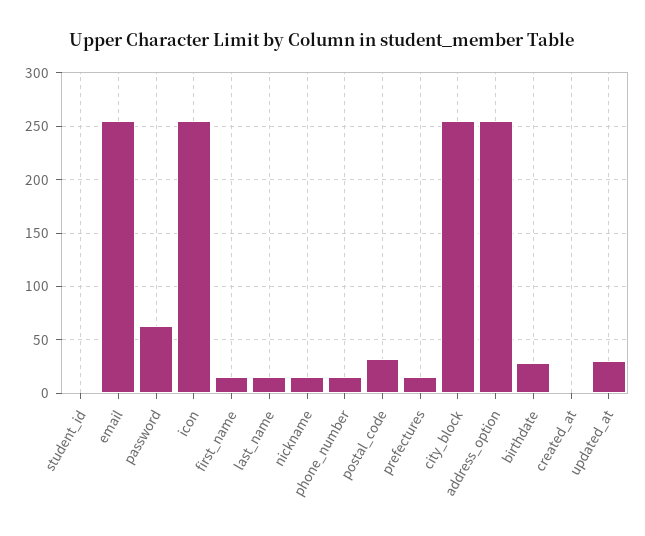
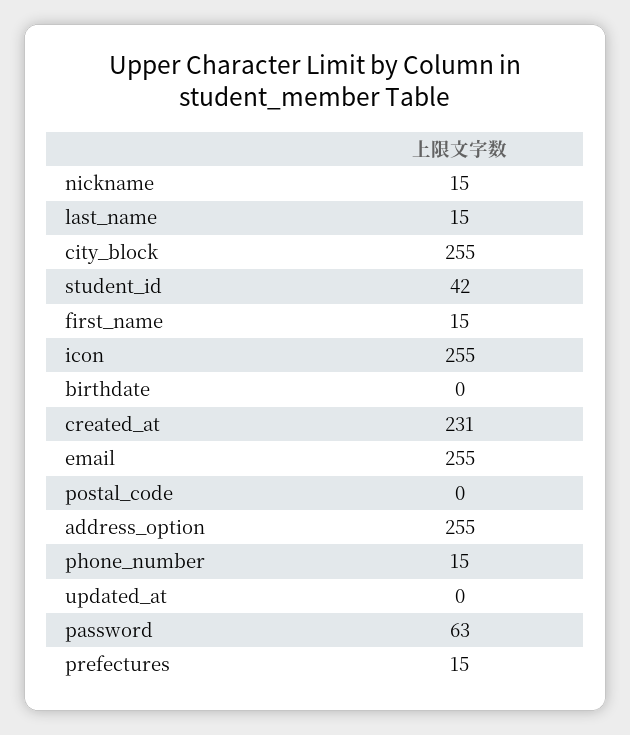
student_id: 0 -> 42
postal_code: 30 -> 0
birthdate: 30 -> 0
created_at: 0 -> 231
updated_at: 30 -> 0

